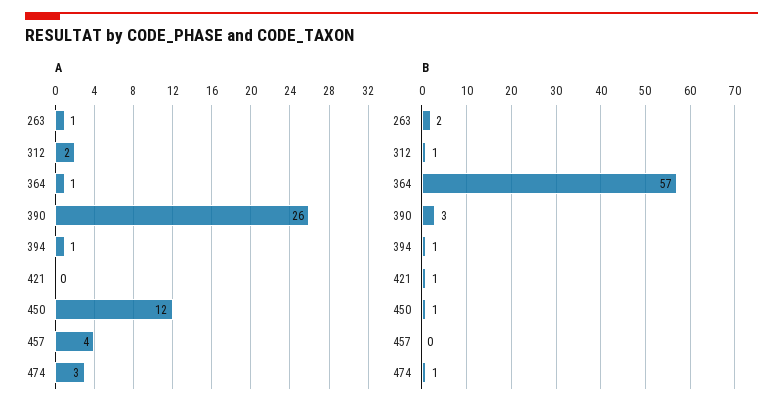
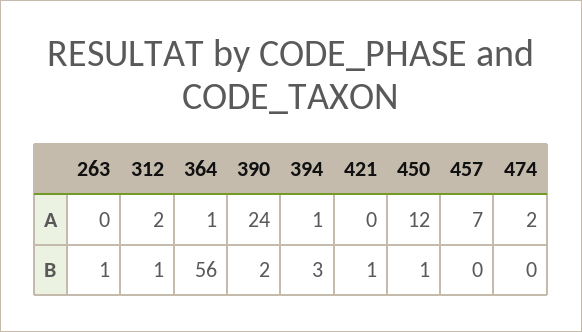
A, 263: 1 -> 0
A, 390: 26 -> 24
A, 457: 4 -> 7
A, 474: 3 -> 2
B, 263: 2 -> 1
B, 364: 57 -> 56
B, 390: 3 -> 2
B, 394: 1 -> 3
B, 474: 1 -> 0

